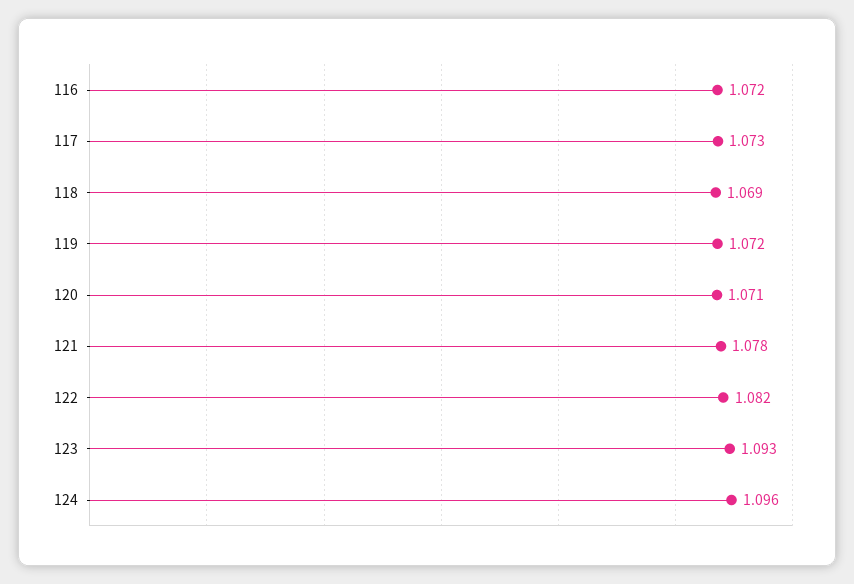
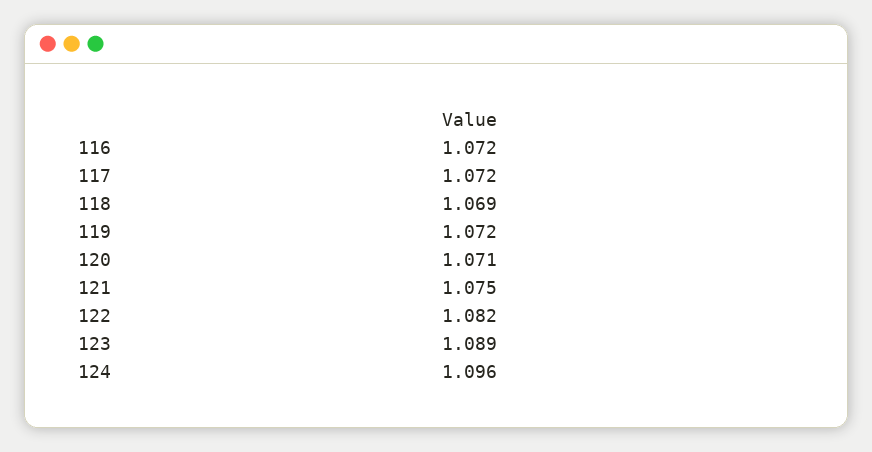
117: 1.073 -> 1.072
121: 1.078 -> 1.075
123: 1.093 -> 1.089

